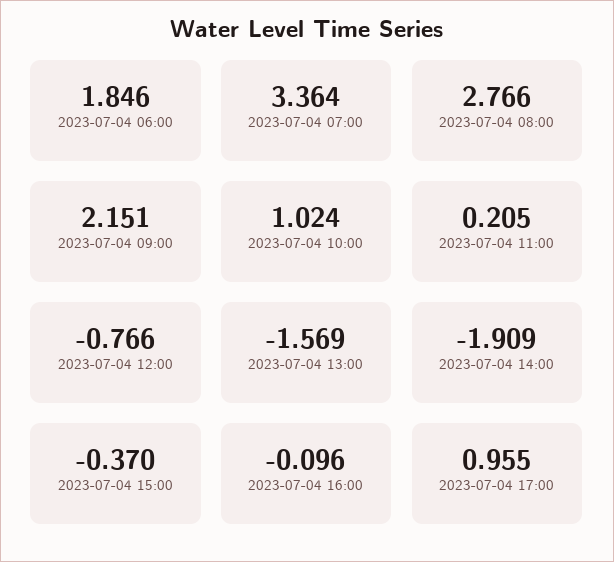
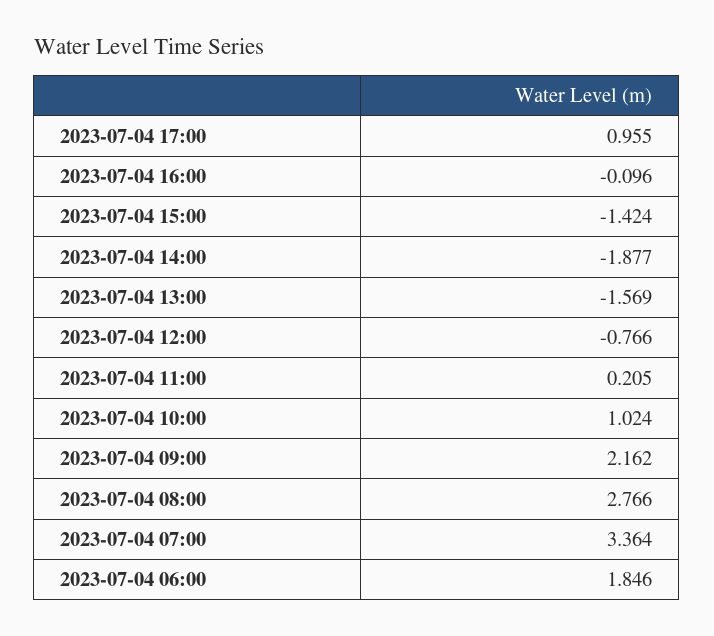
2023-07-04 09:00: 2.151 -> 2.162
2023-07-04 14:00: -1.909 -> -1.877
2023-07-04 15:00: -0.37 -> -1.424

